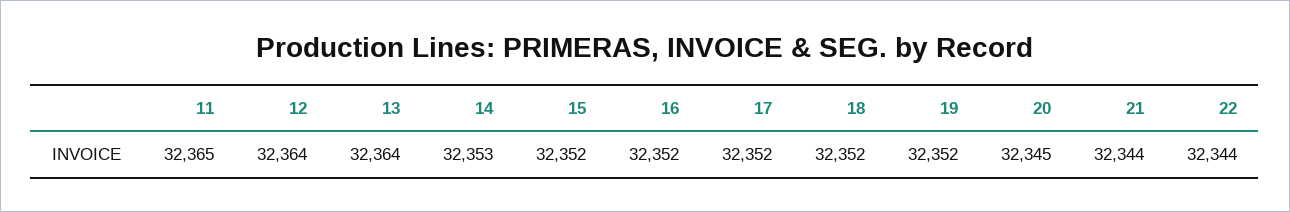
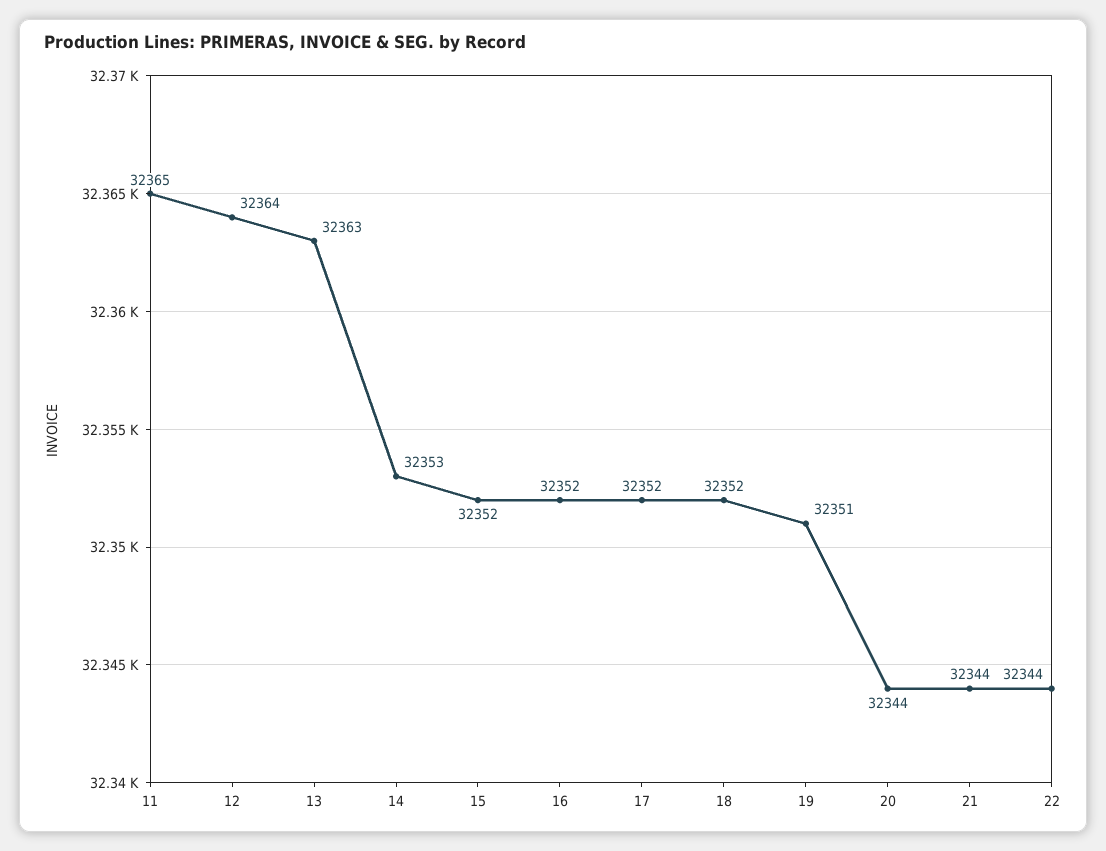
13: 32364 -> 32363
19: 32352 -> 32351
20: 32345 -> 32344

